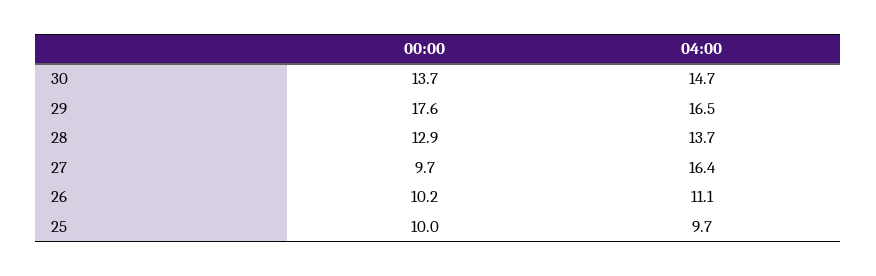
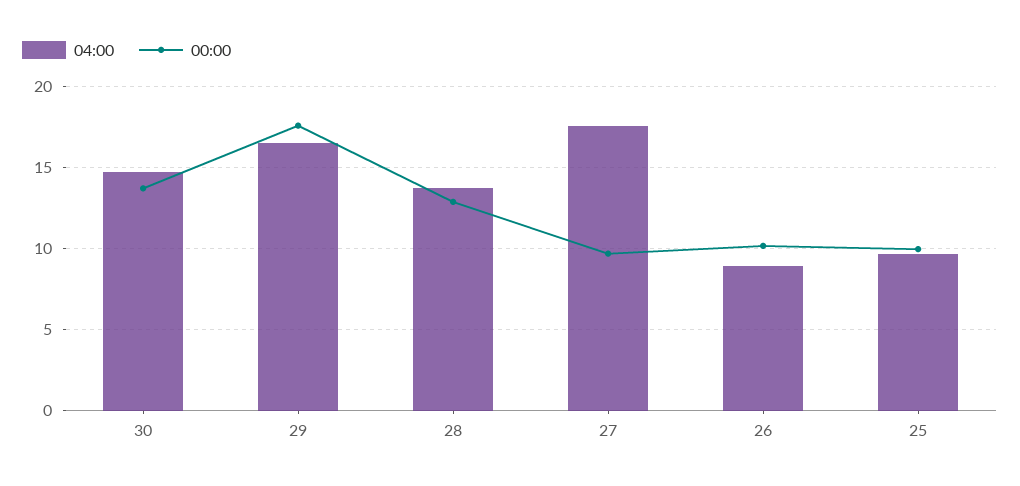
04:00, 27: 16.4 -> 17.5
04:00, 26: 11.1 -> 9

